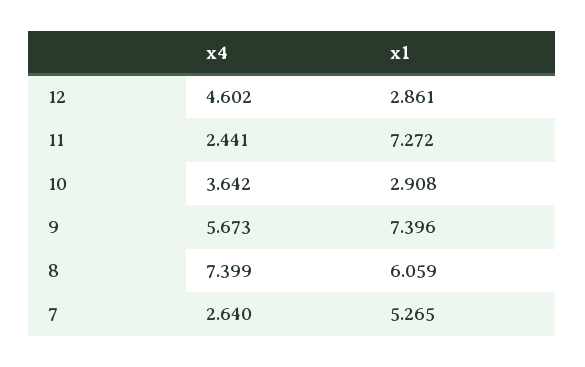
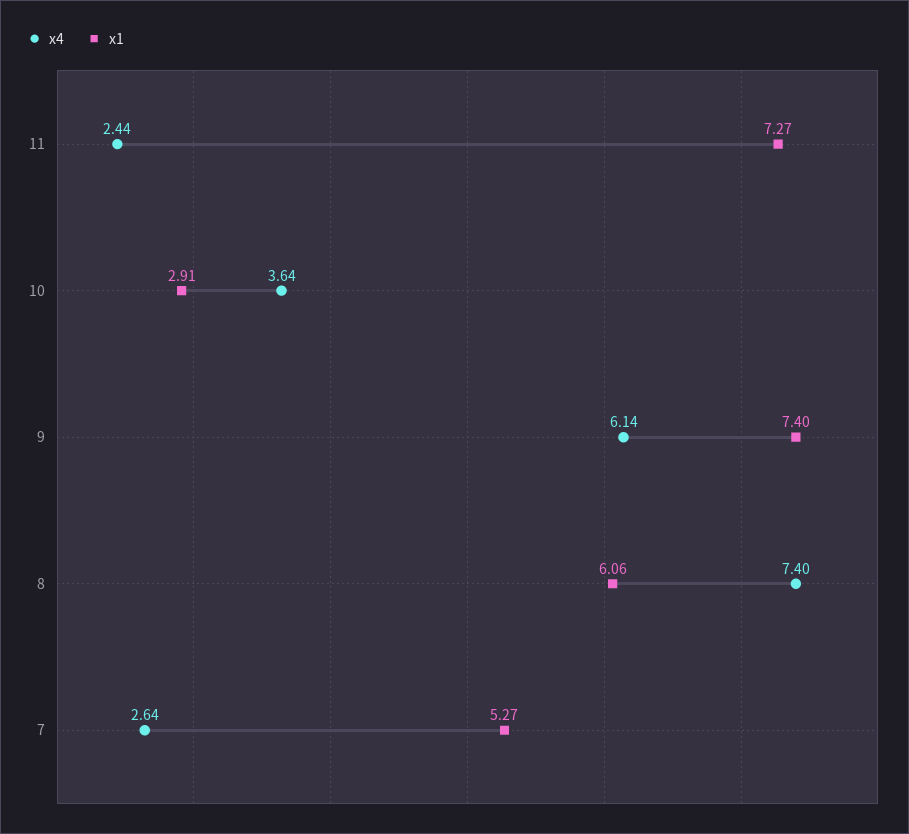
x4, 12: 4.602 -> none
x1, 12: 2.861 -> none
x4, 9: 5.673 -> 6.14

